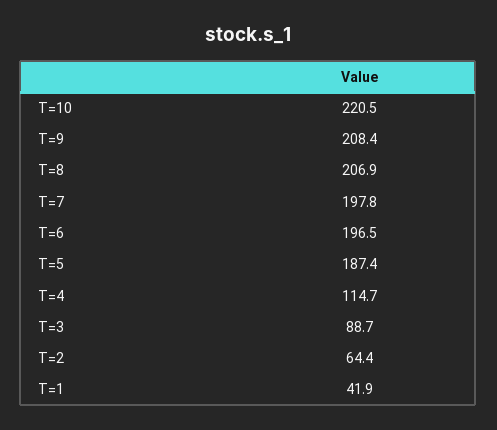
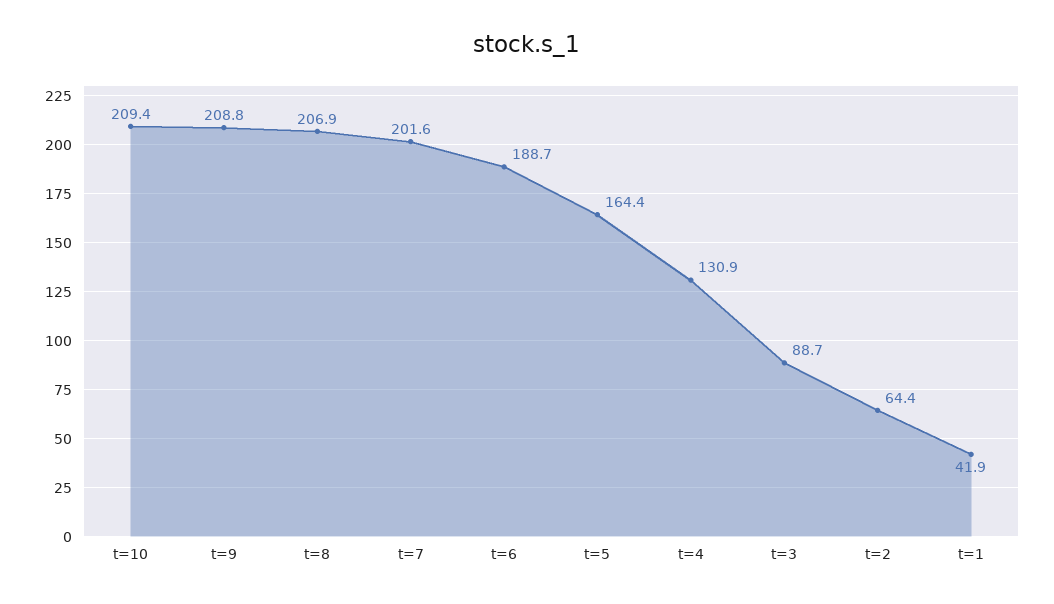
T=10: 220.5 -> 209.4
T=9: 208.4 -> 208.8
T=7: 197.8 -> 201.6
T=6: 196.5 -> 188.7
T=5: 187.4 -> 164.4
T=4: 114.7 -> 130.9

